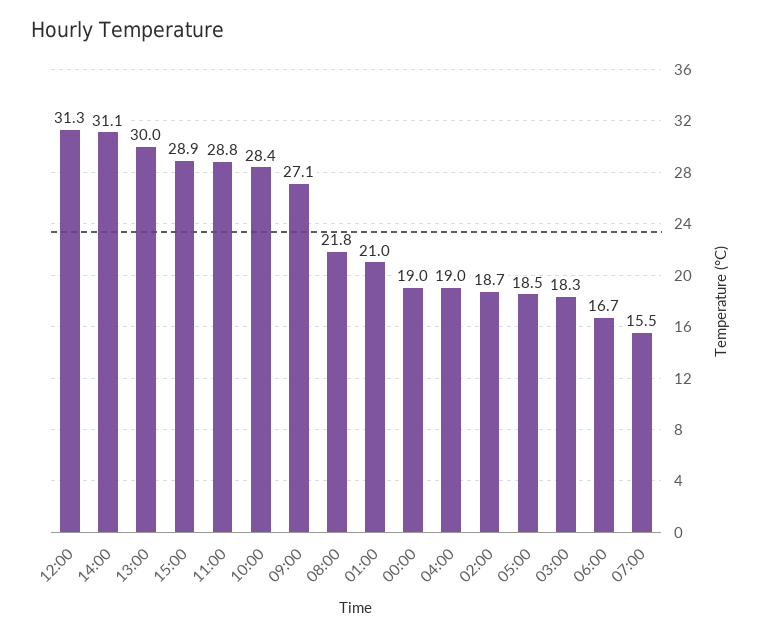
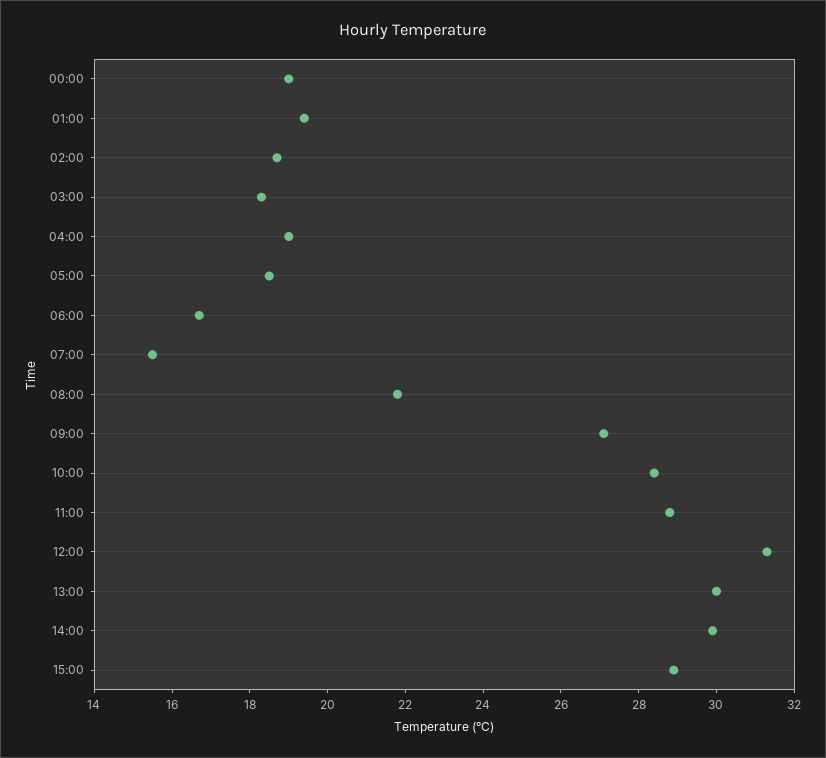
14:00: 31.1 -> 30
01:00: 21 -> 19.5

